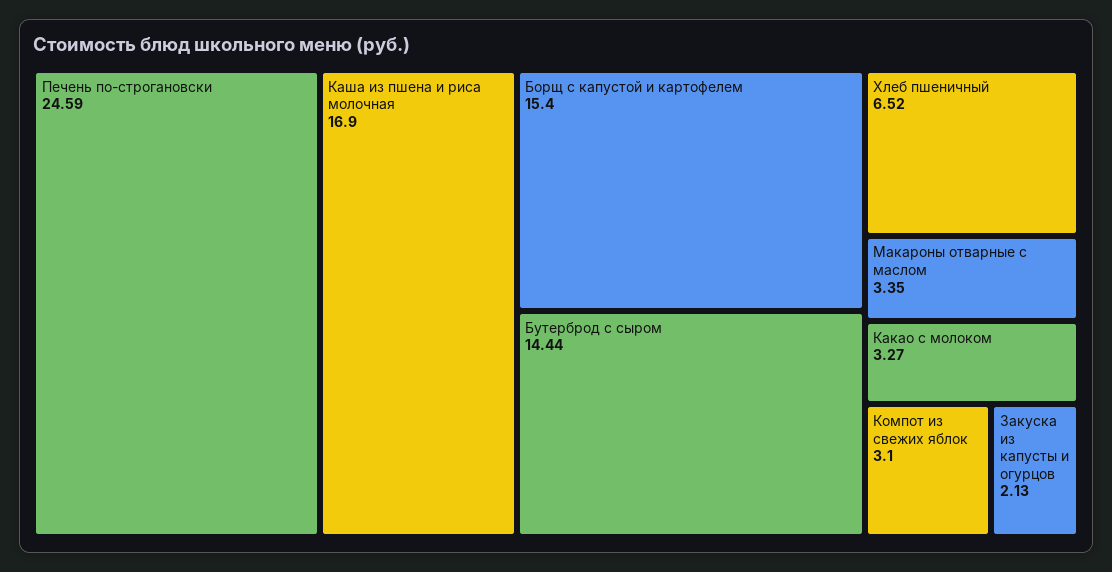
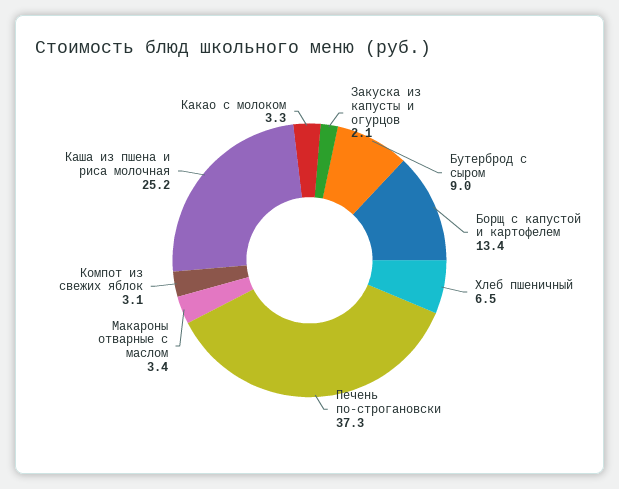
Печень по-строгановски: 24.59 -> 37.3
Каша из пшена и риса молочная: 16.9 -> 25.2
Борщ с капустой и картофелем: 15.4 -> 13.4
Бутерброд с сыром: 14.44 -> 9

